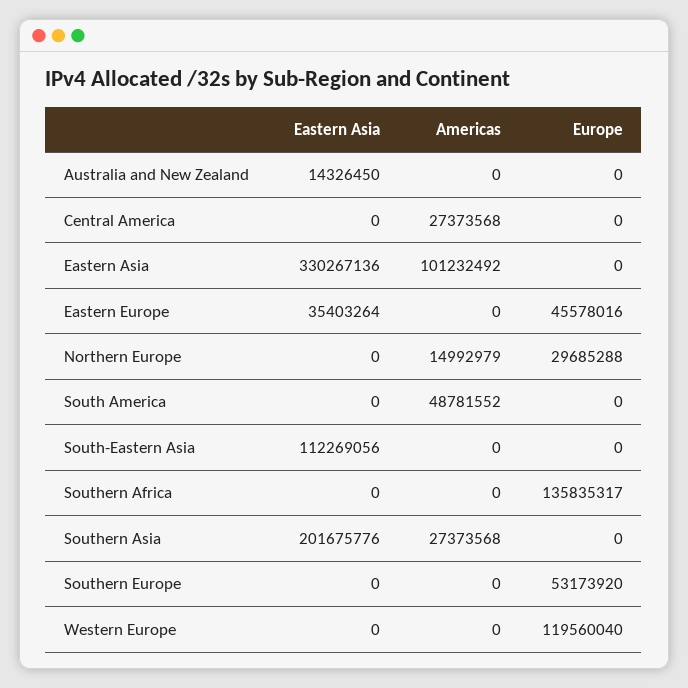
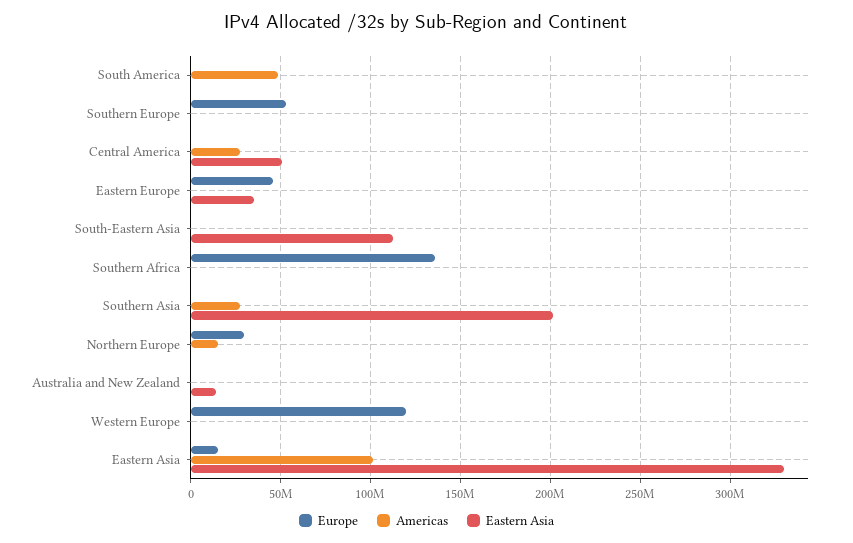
Eastern Asia, Central America: 0 -> 50000000
Europe, Eastern Asia: 0 -> 15000000

